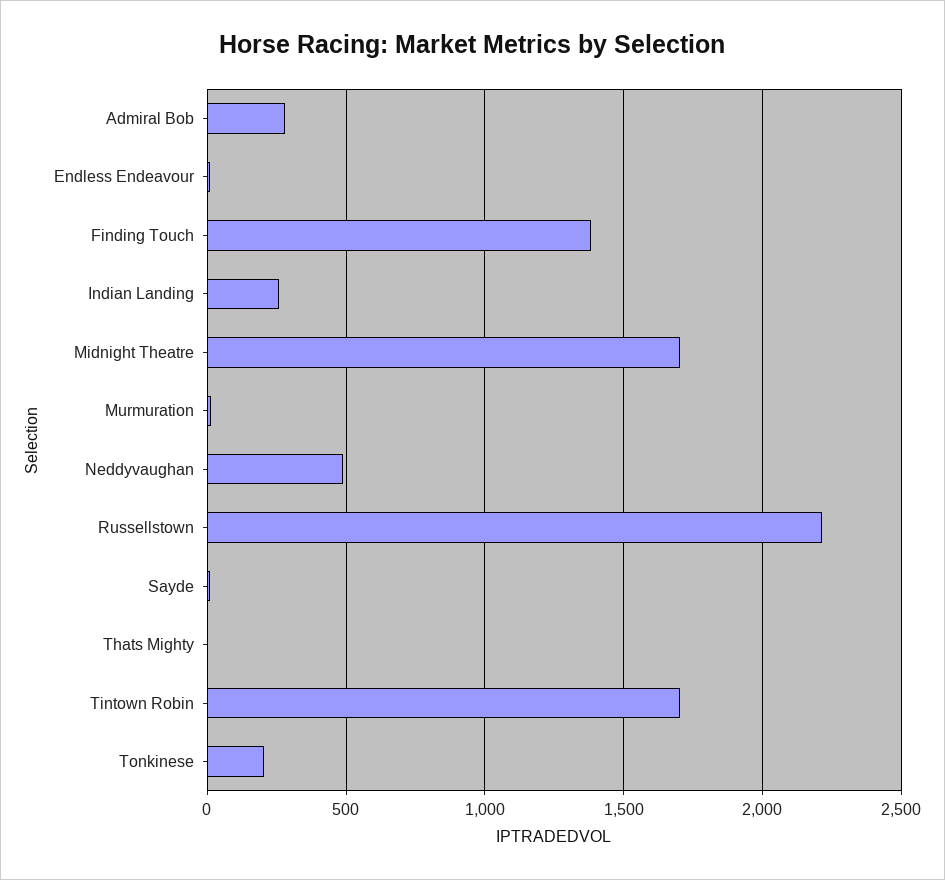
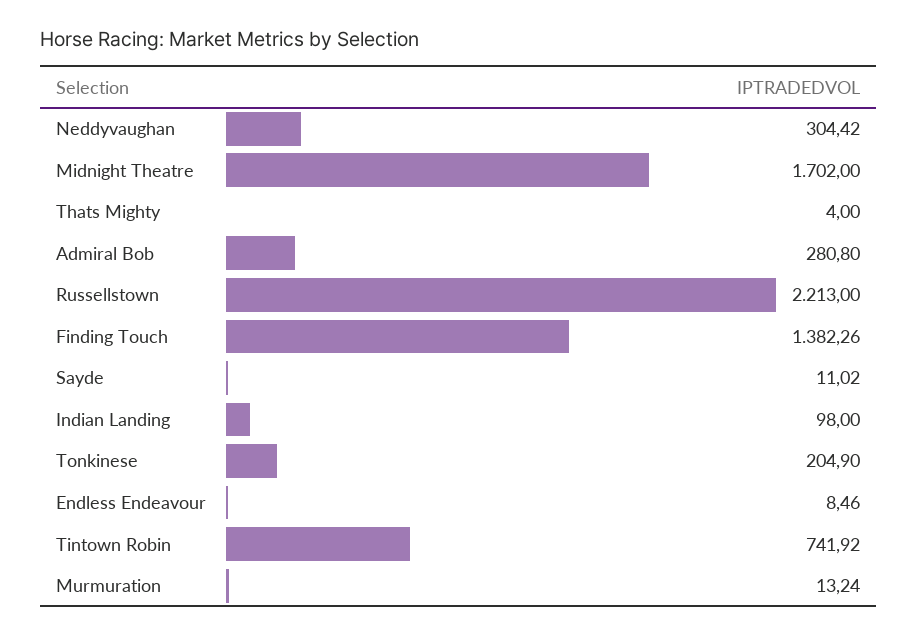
Indian Landing: 250 -> 98
Neddyvaughan: 500 -> 304.42
Tintown Robin: 1700 -> 741.92

